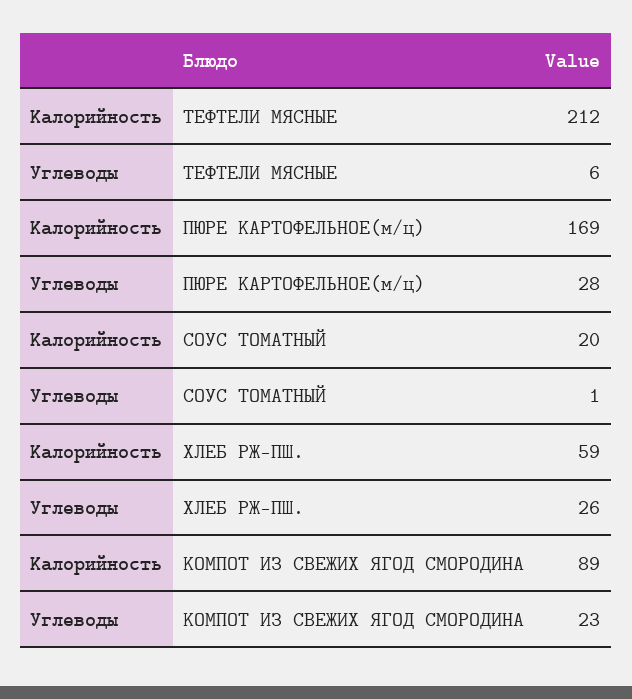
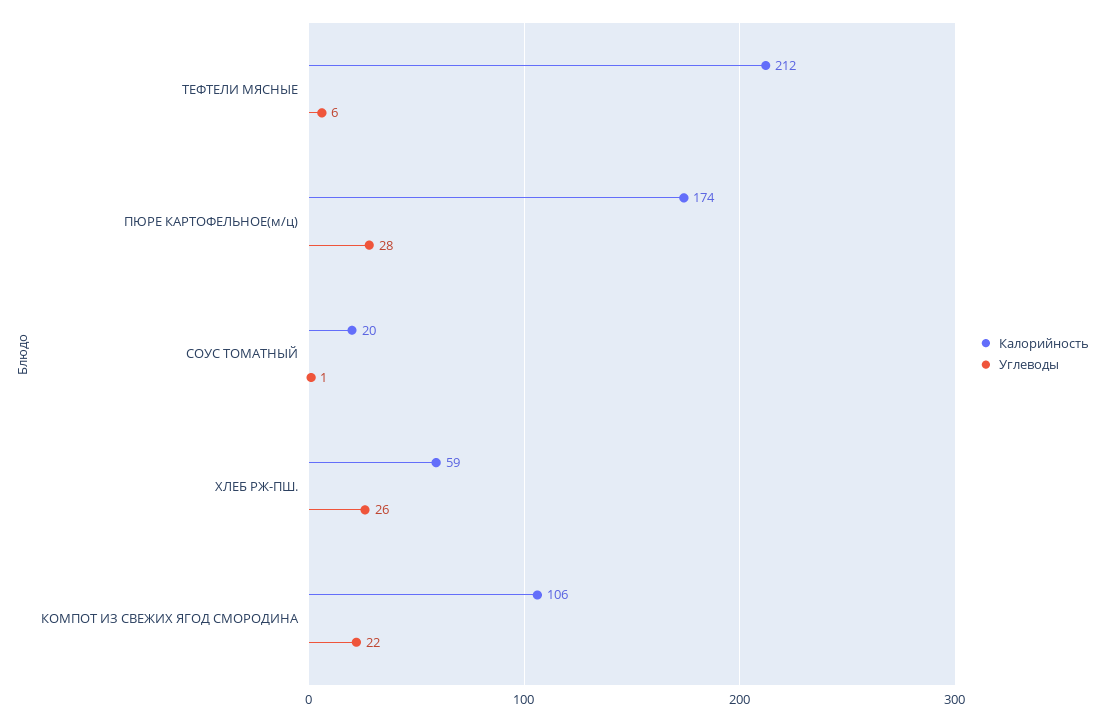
Калорийность, ПЮРЕ КАРТОФЕЛЬНОЕ(м/ц): 169 -> 174
Калорийность, КОМПОТ ИЗ СВЕЖИХ ЯГОД СМОРОДИНА: 89 -> 106
Углеводы, КОМПОТ ИЗ СВЕЖИХ ЯГОД СМОРОДИНА: 23 -> 22

